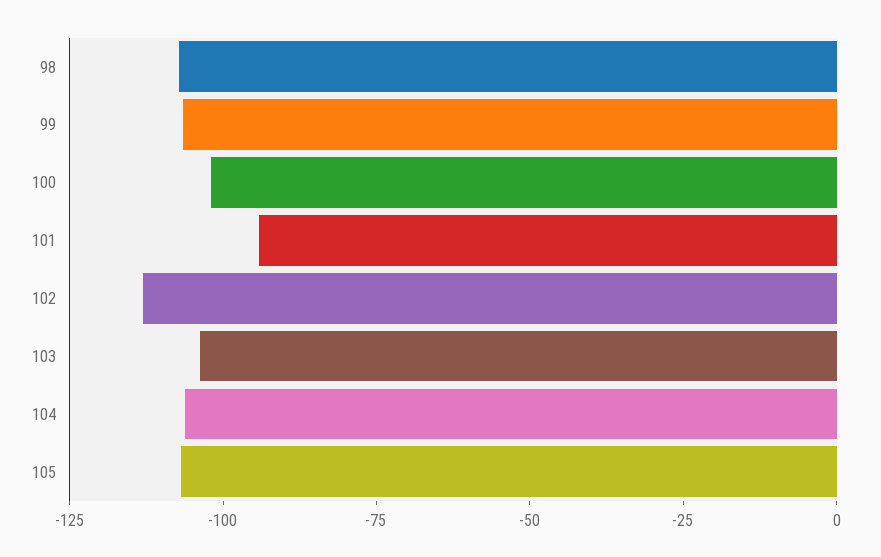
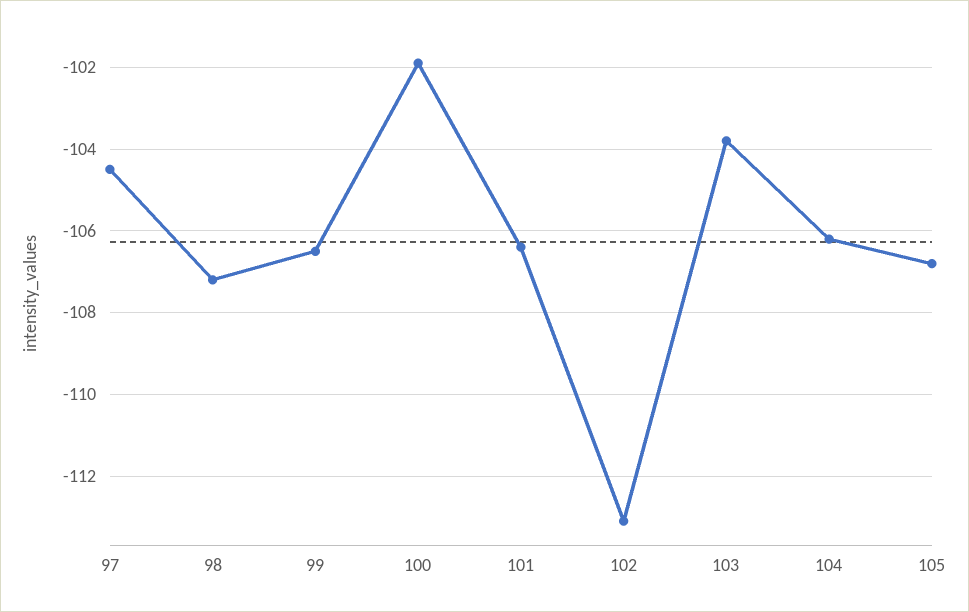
101: -95 -> -106.5
97: none -> -104.5

